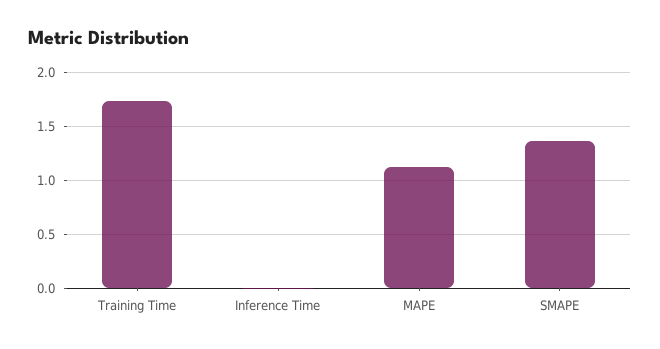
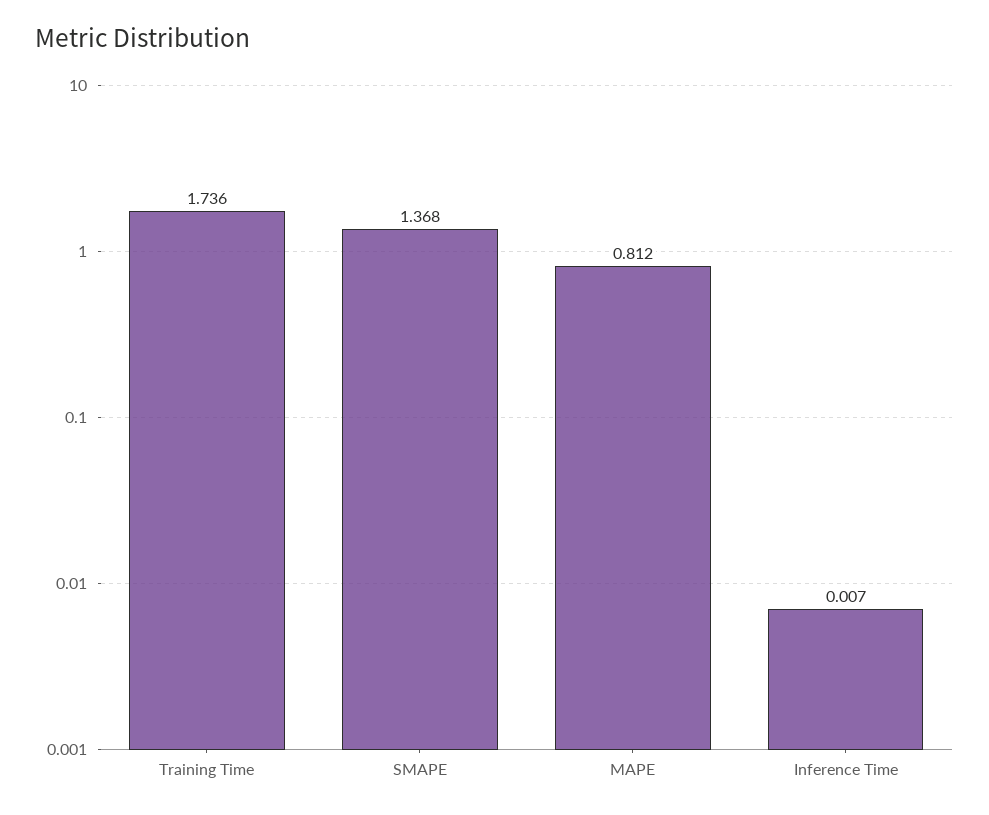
MAPE: 1.1 -> 0.812

